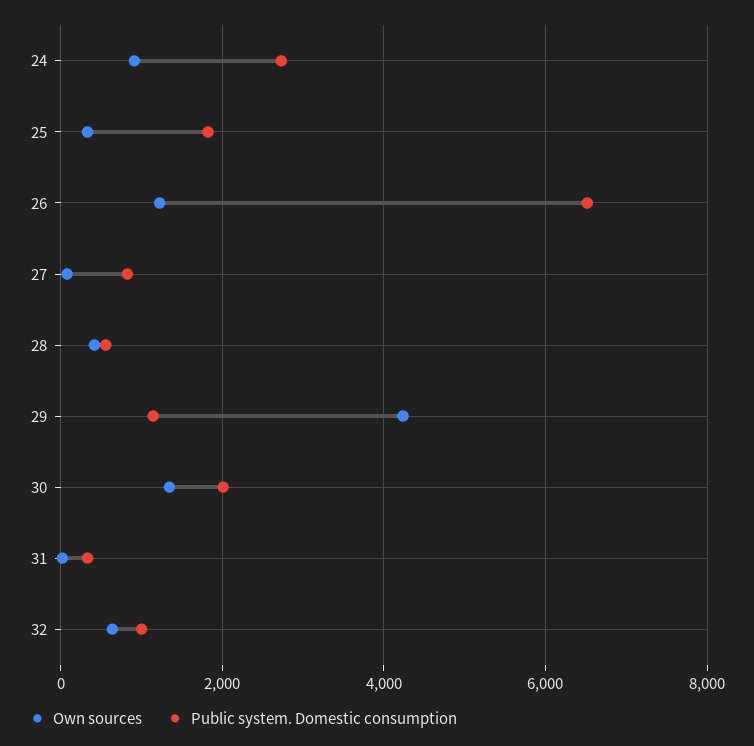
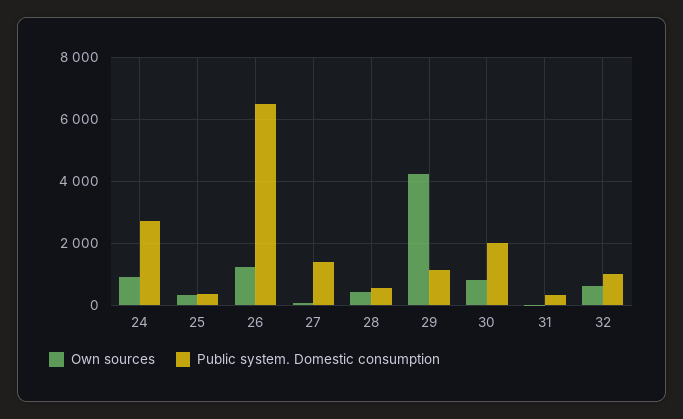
Public system. Domestic consumption, 25: 1800 -> 400
Public system. Domestic consumption, 27: 800 -> 1400
Own sources, 30: 1400 -> 800

